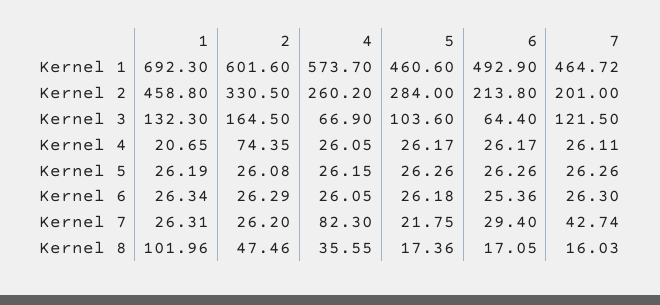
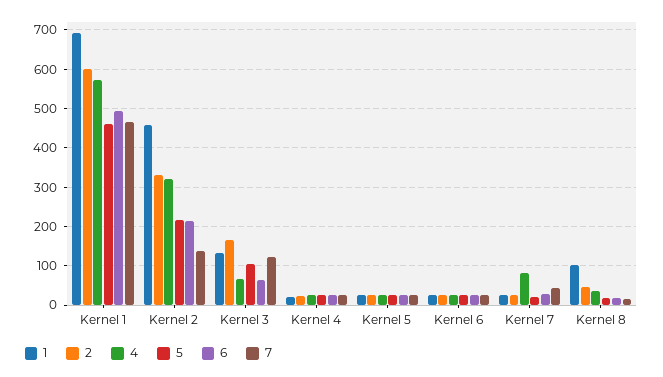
4, Kernel 2: 260.2 -> 320
5, Kernel 2: 284 -> 220
7, Kernel 2: 201 -> 140
2, Kernel 4: 74.35 -> 20

